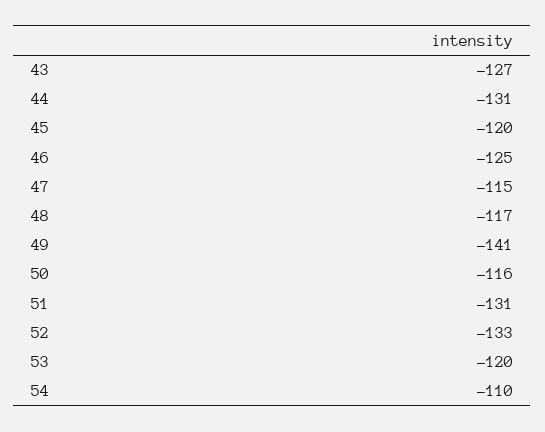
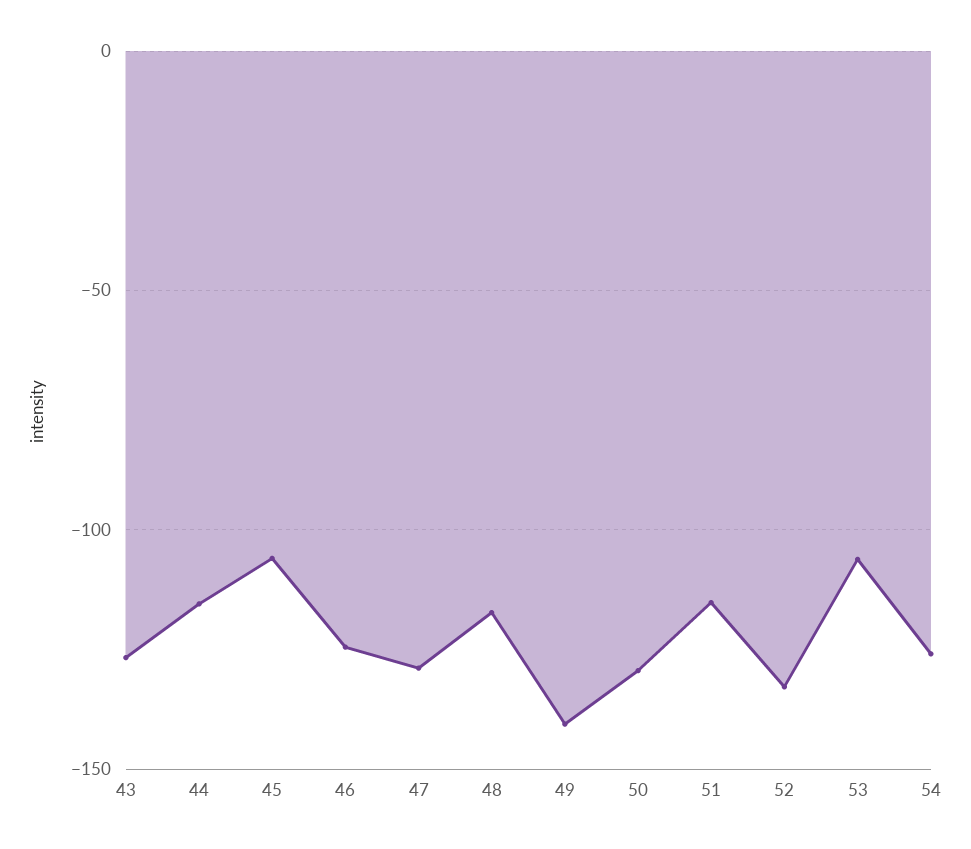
44: -131 -> -115
45: -120 -> -105
47: -115 -> -130
50: -116 -> -130
51: -131 -> -115
53: -120 -> -105
54: -110 -> -125

